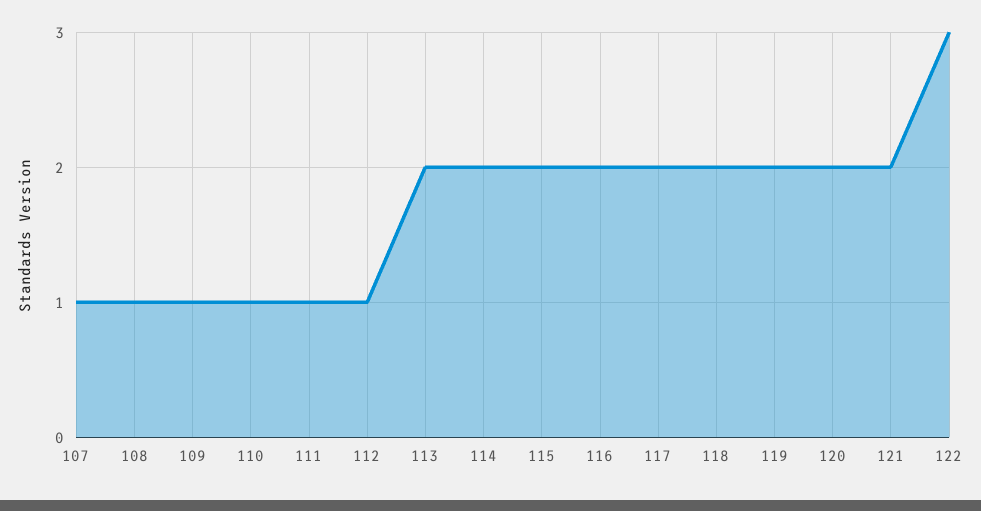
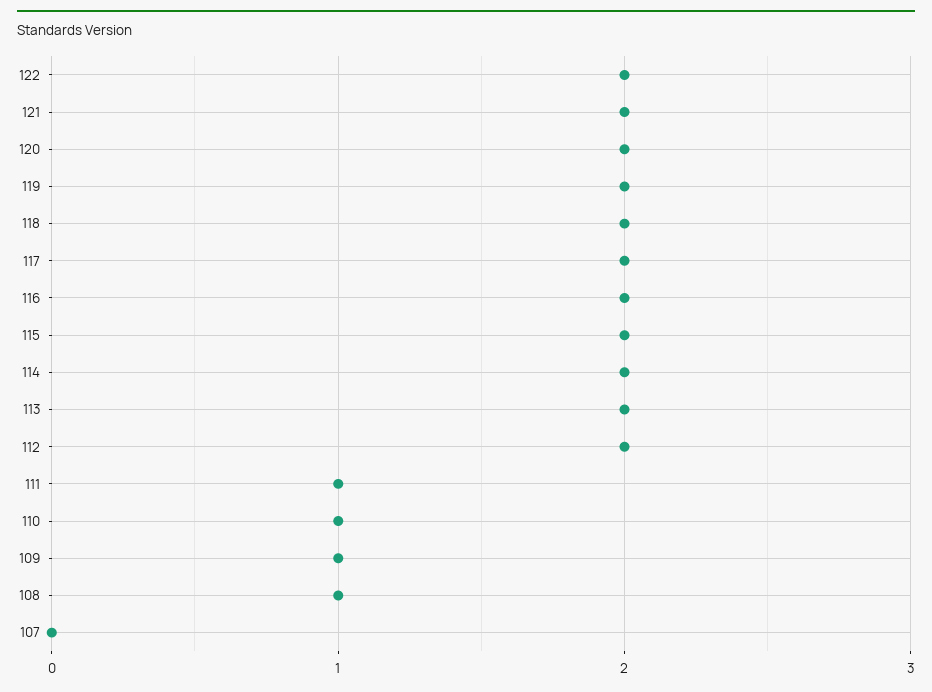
107: 1 -> 0
112: 1 -> 2
122: 3 -> 2

